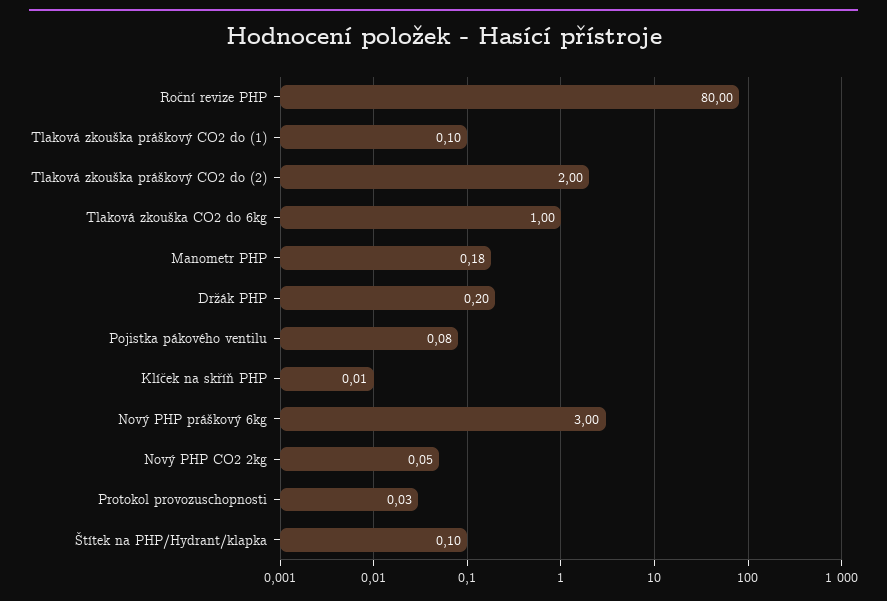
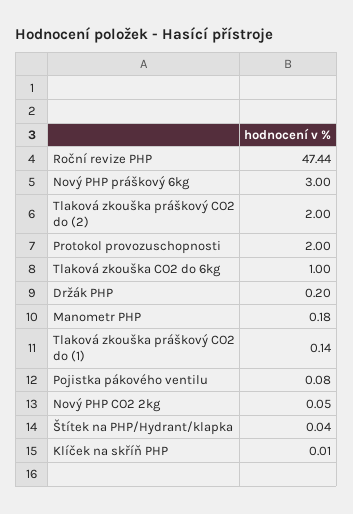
Roční revize PHP: 80 -> 47.44
Tlaková zkouška práškový CO2 do (1): 0.1 -> 0.14
Protokol provozuschopnosti: 0.03 -> 2
Štítek na PHP/Hydrant/klapka: 0.1 -> 0.04

